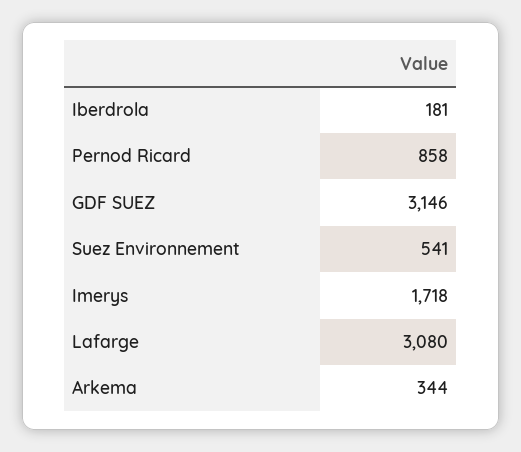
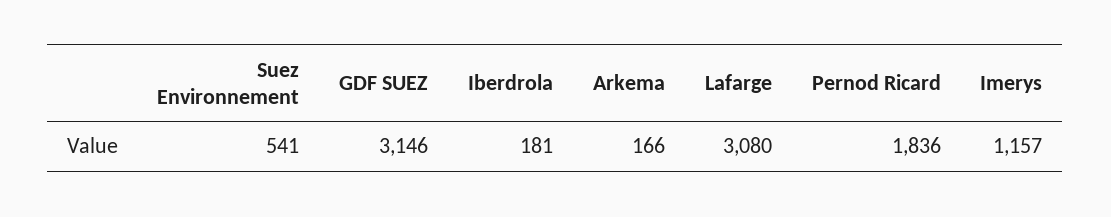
Pernod Ricard: 858 -> 1836
Imerys: 1718 -> 1157
Arkema: 344 -> 166

